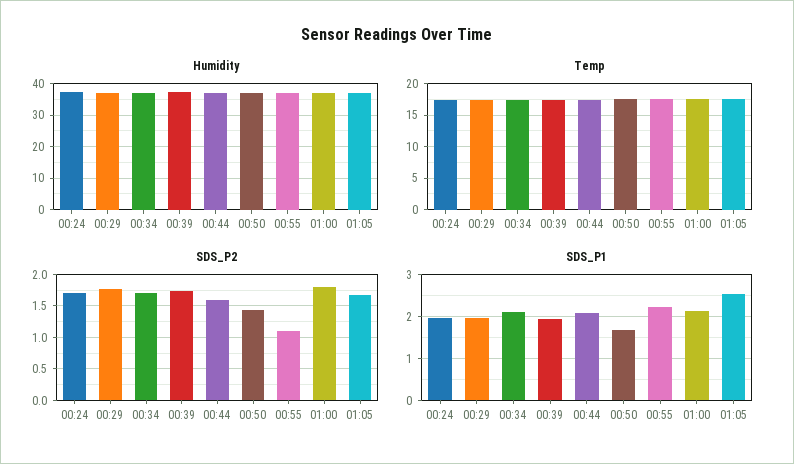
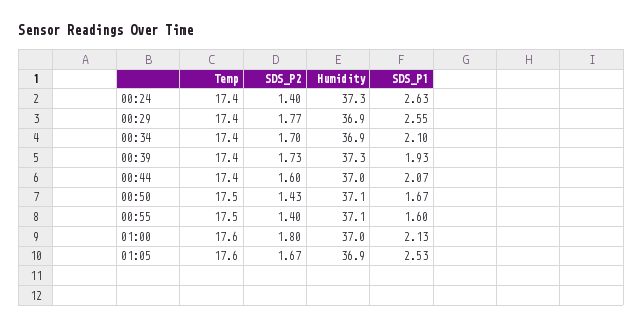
SDS_P2, 00:24: 1.7 -> 1.4
SDS_P2, 00:55: 1.1 -> 1.4
SDS_P1, 00:24: 2 -> 2.63
SDS_P1, 00:29: 2 -> 2.55
SDS_P1, 00:55: 2.2 -> 1.6

